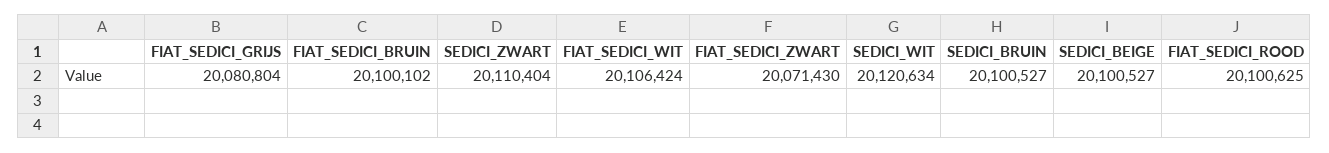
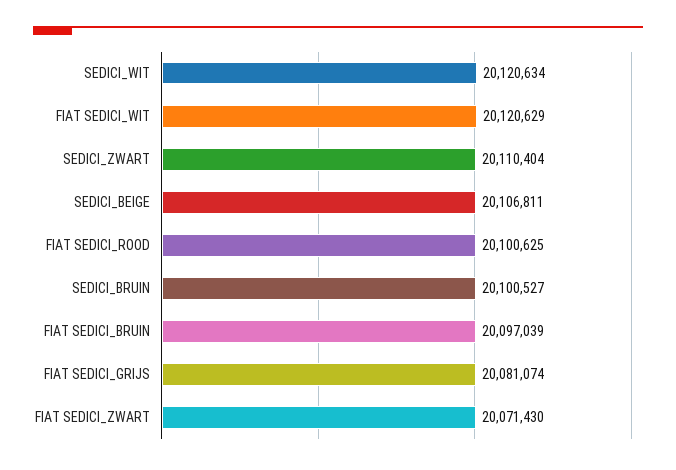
FIAT_SEDICI_GRIJS: 20080804 -> 20081074
FIAT_SEDICI_BRUIN: 20100102 -> 20097039
FIAT_SEDICI_WIT: 20106424 -> 20120629
SEDICI_BEIGE: 20100527 -> 20106811

